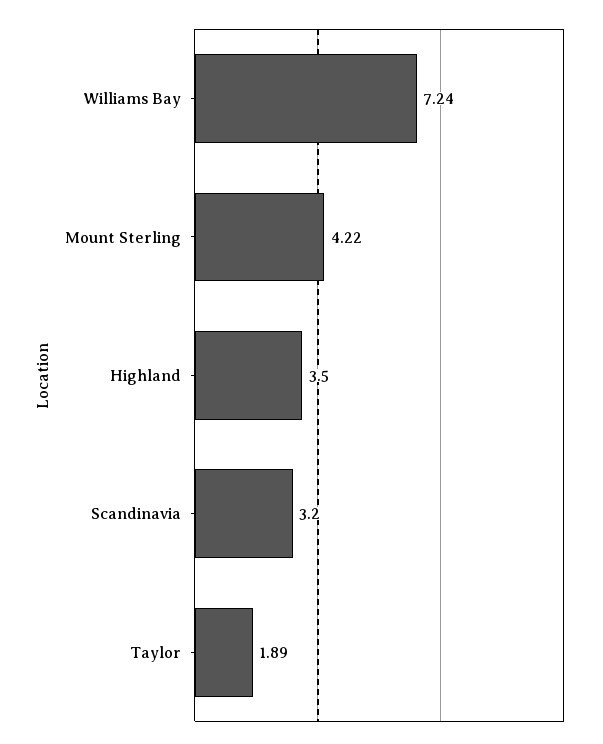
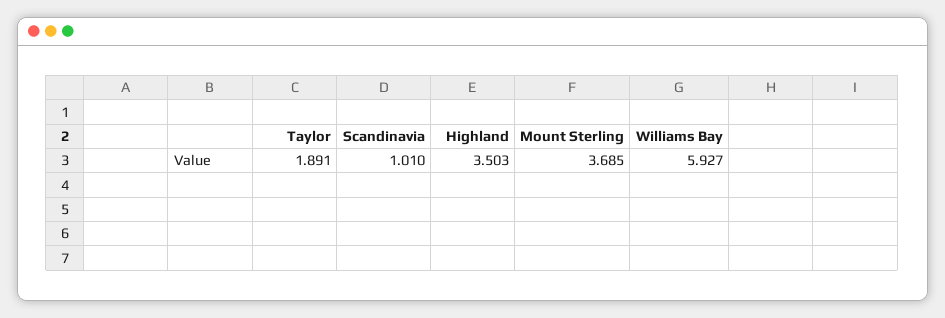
Williams Bay: 7.24 -> 5.927
Mount Sterling: 4.22 -> 3.685
Scandinavia: 3.2 -> 1.01

